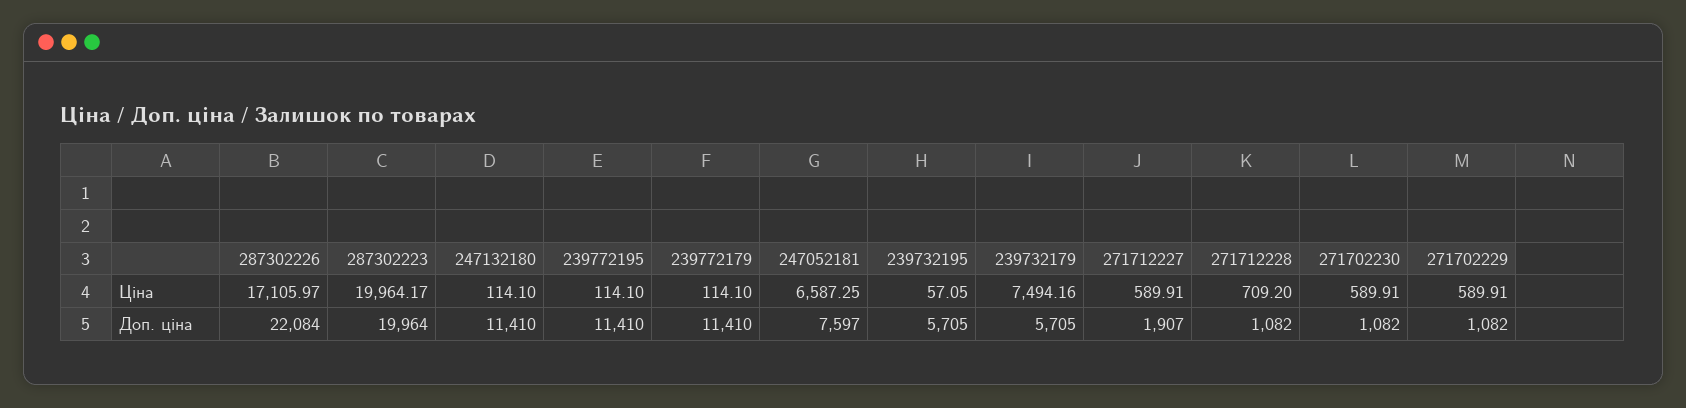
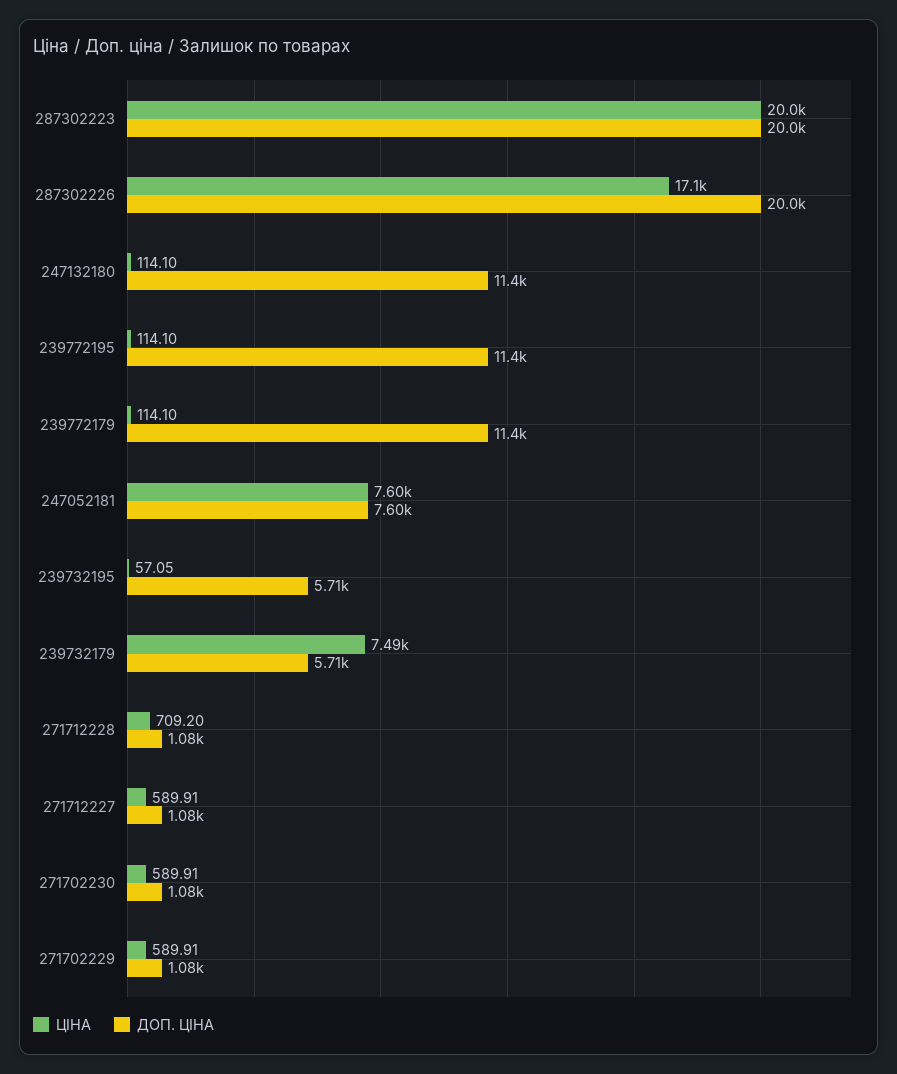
Ціна, 247052181: 6587.25 -> 7600
Доп. ціна, 287302226: 22084 -> 20000
Доп. ціна, 271712227: 1907 -> 1080

